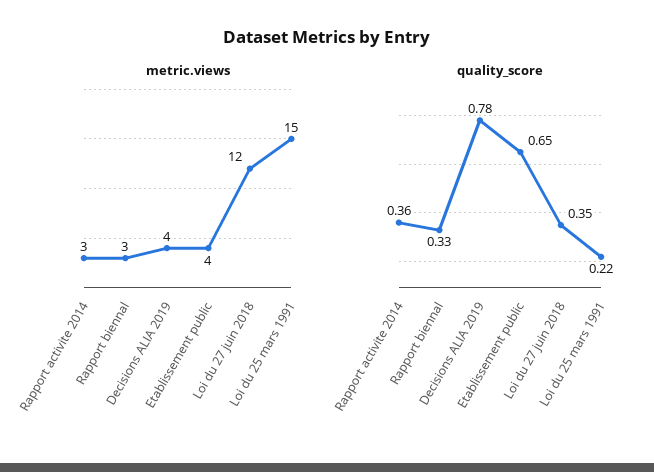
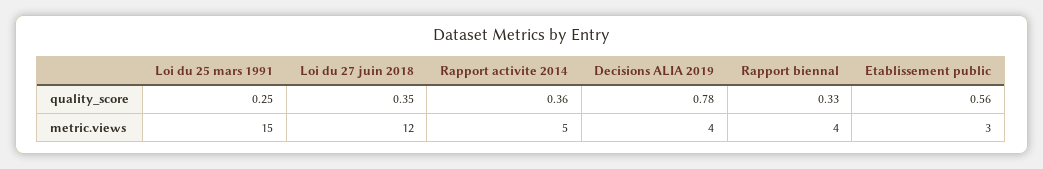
metric.views, Rapport activite 2014: 3 -> 5
metric.views, Rapport biennal: 3 -> 4
metric.views, Etablissement public: 4 -> 3
quality_score, Etablissement public: 0.65 -> 0.56
quality_score, Loi du 25 mars 1991: 0.22 -> 0.25

